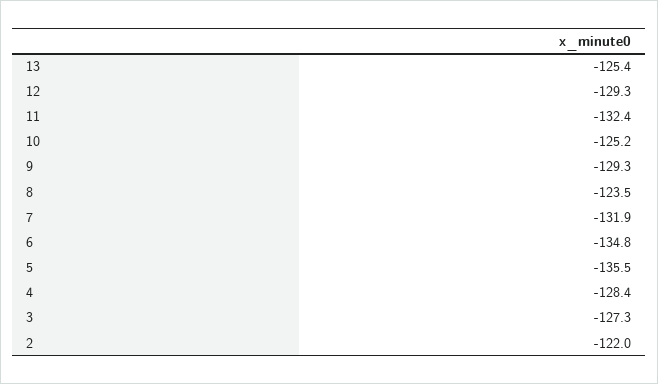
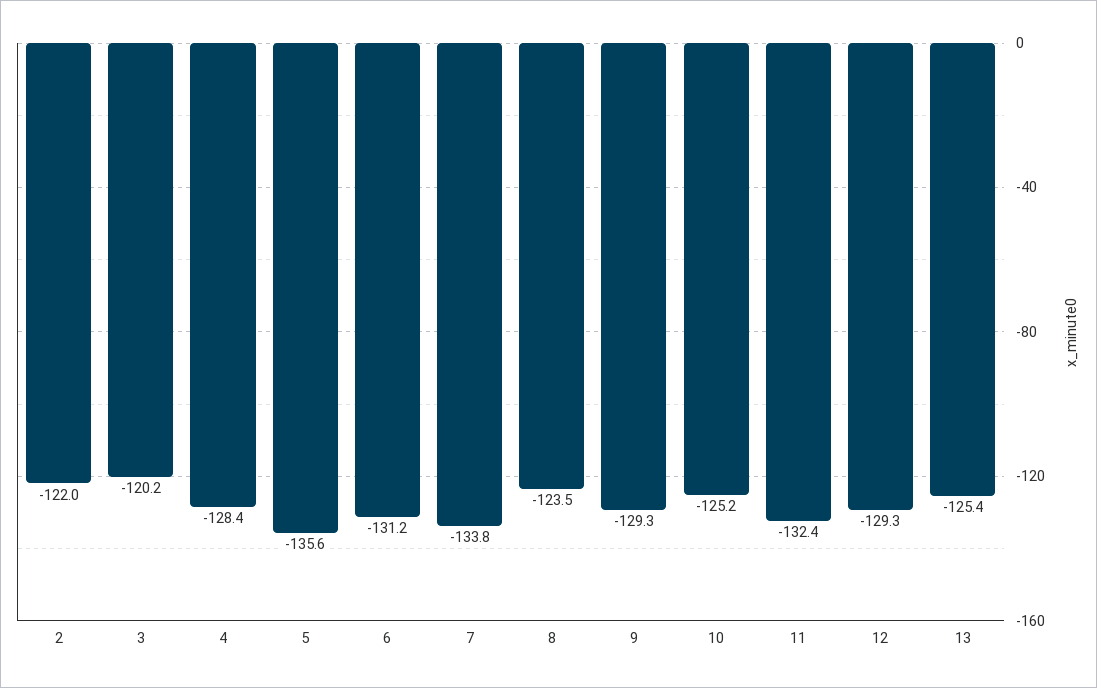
7: -131.9 -> -133.8
6: -134.8 -> -131.2
5: -135.5 -> -135.6
3: -127.3 -> -120.2

